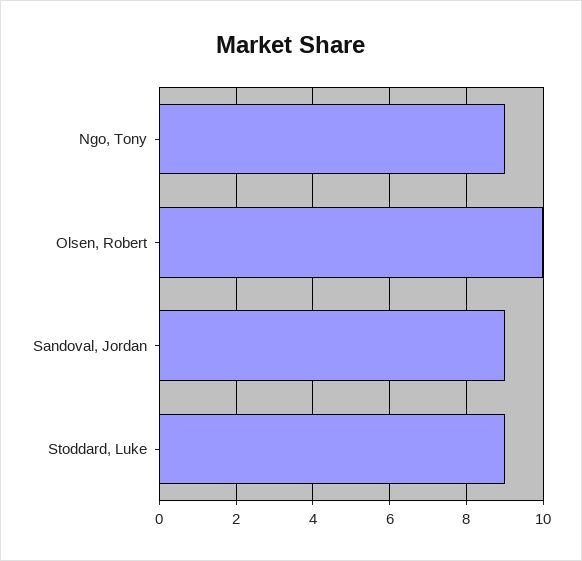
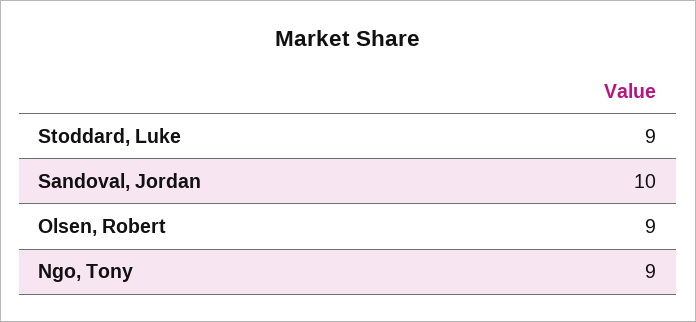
Olsen, Robert: 10 -> 9
Sandoval, Jordan: 9 -> 10

